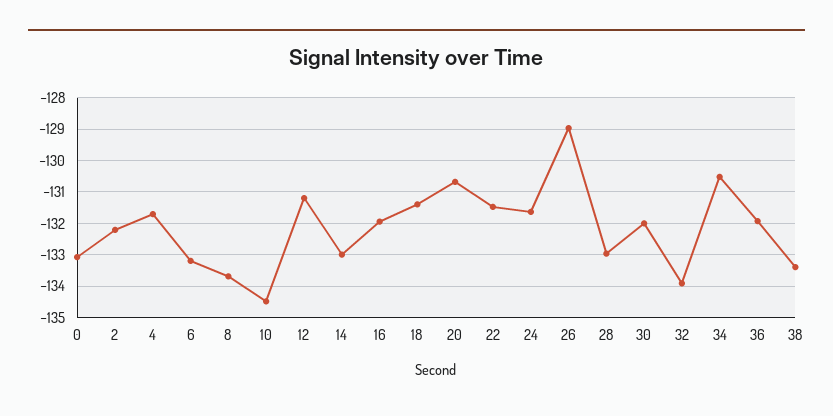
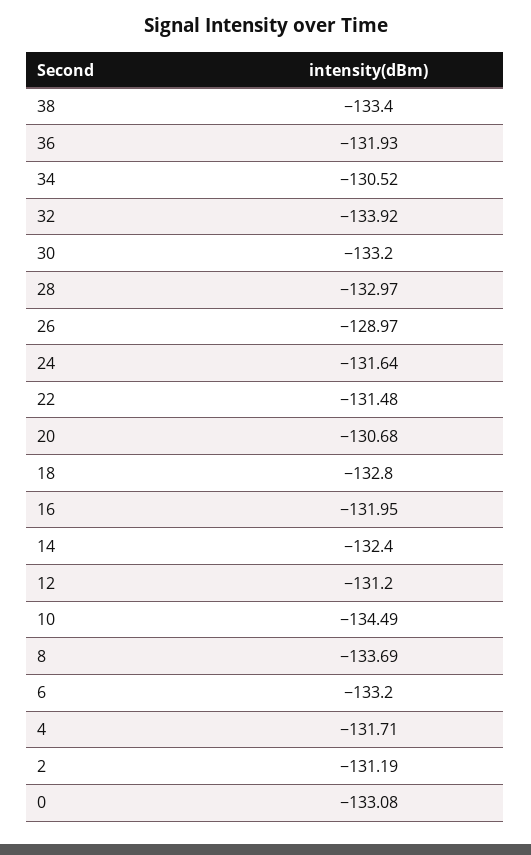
2: -132.2 -> -131.19
14: -133 -> -132.4
18: -131.4 -> -132.8
30: -132 -> -133.2

